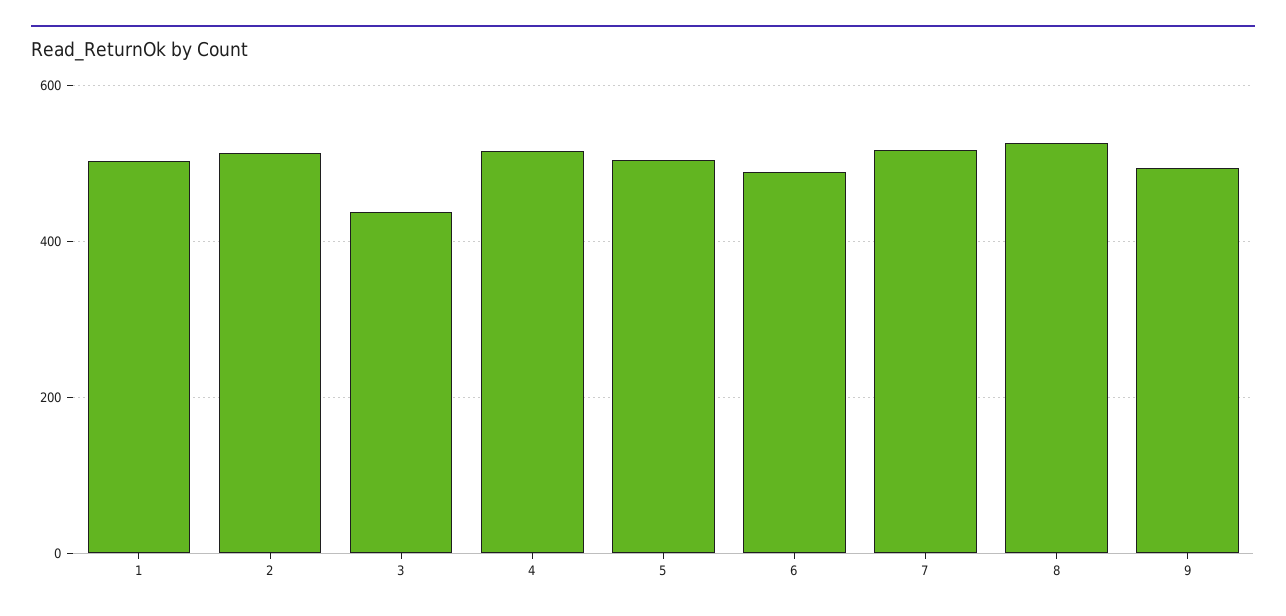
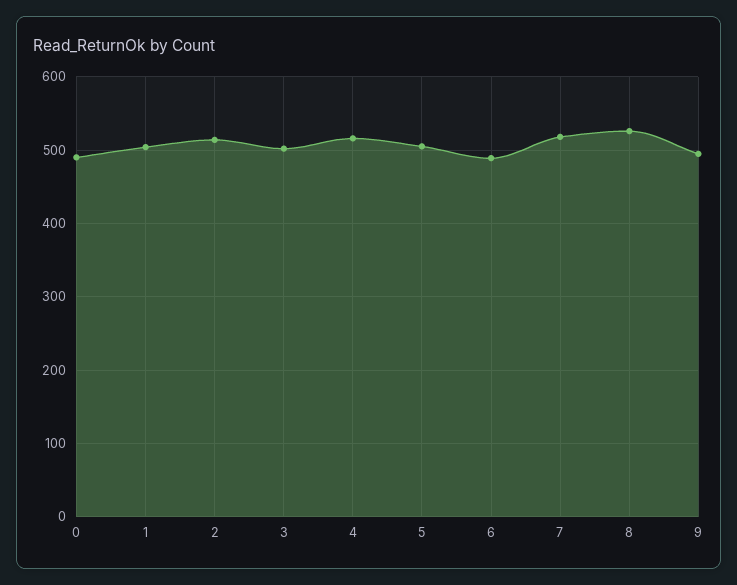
3: 440 -> 500
0: none -> 490

